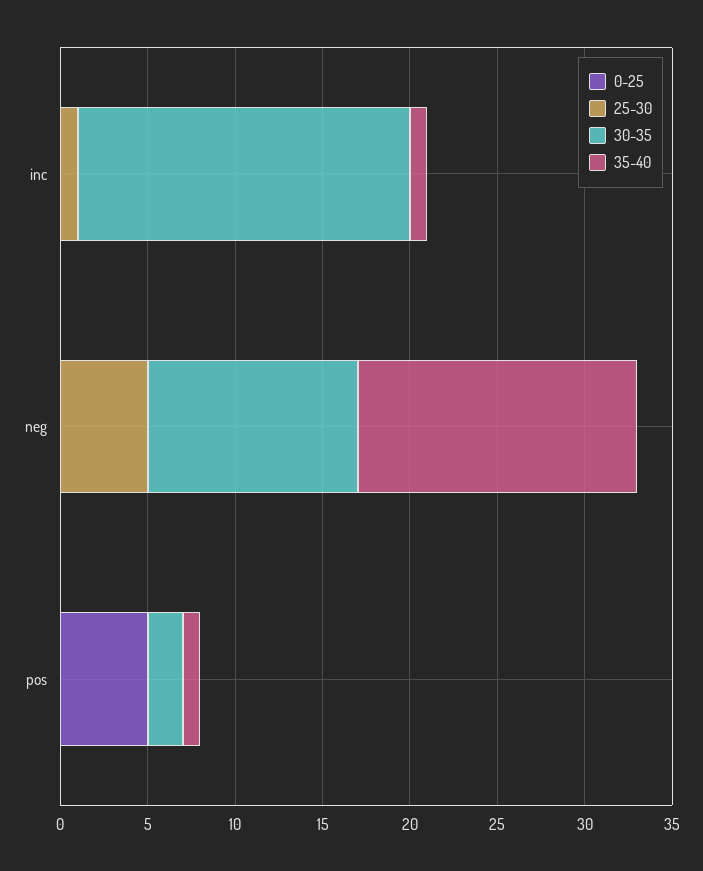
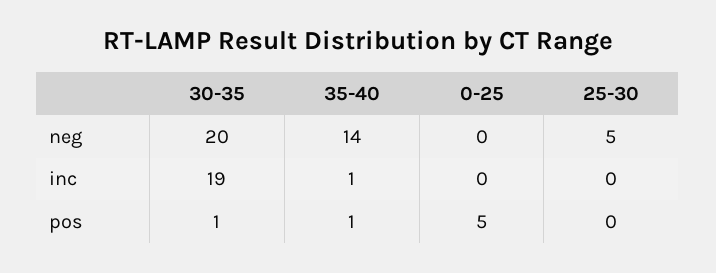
25-30, inc: 1 -> 0
30-35, neg: 12 -> 20
35-40, neg: 16 -> 14
30-35, pos: 2 -> 1

